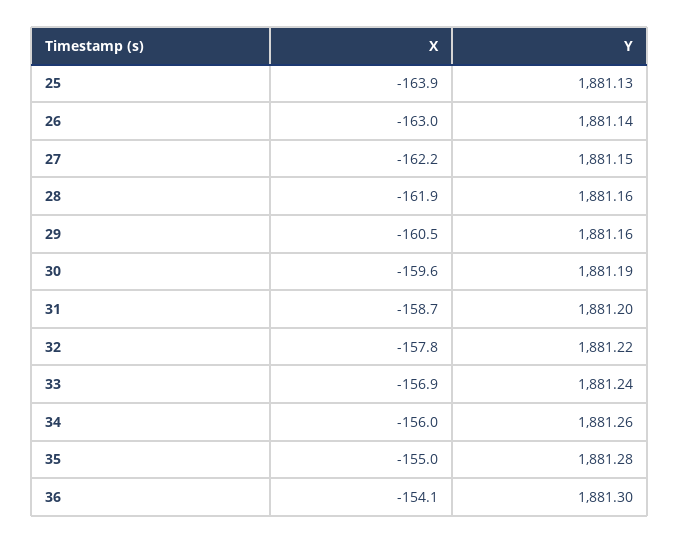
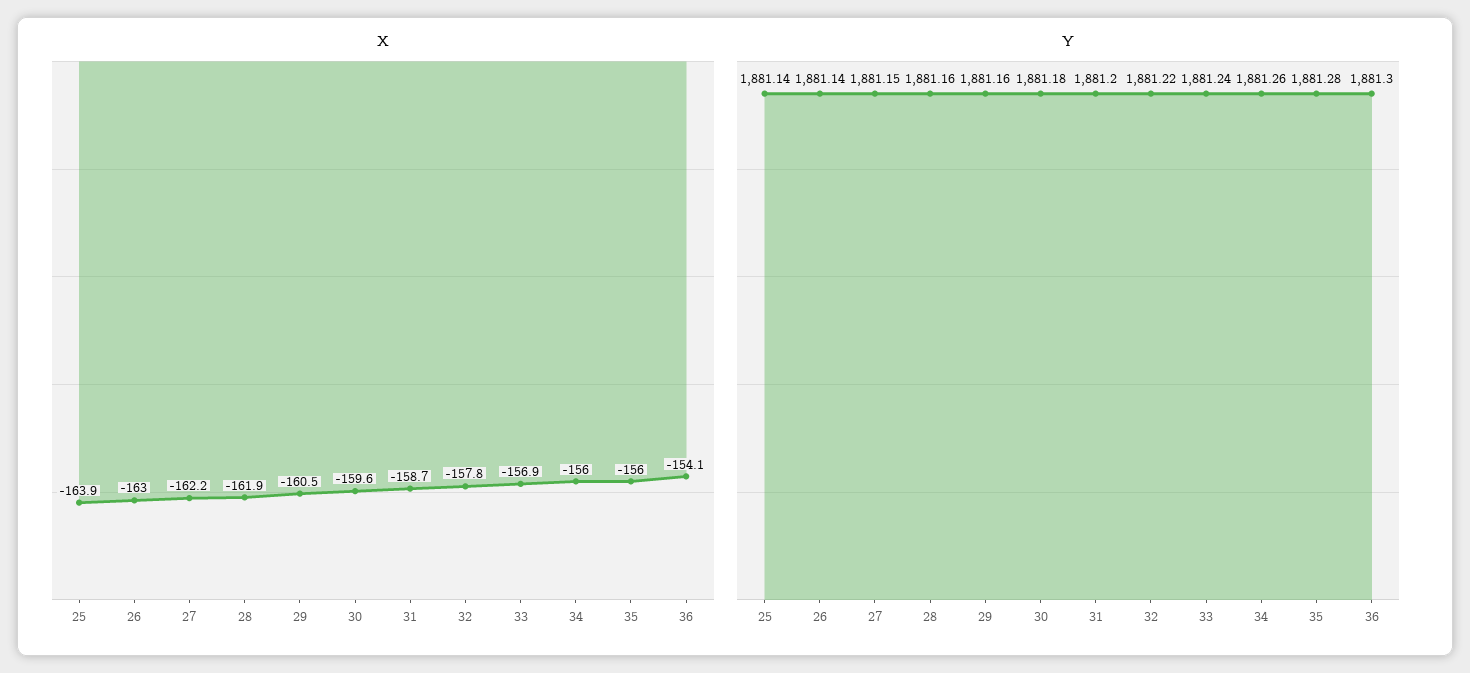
Y, 25: 1881.13 -> 1881.14
Y, 30: 1881.19 -> 1881.18
X, 35: -155 -> -156

